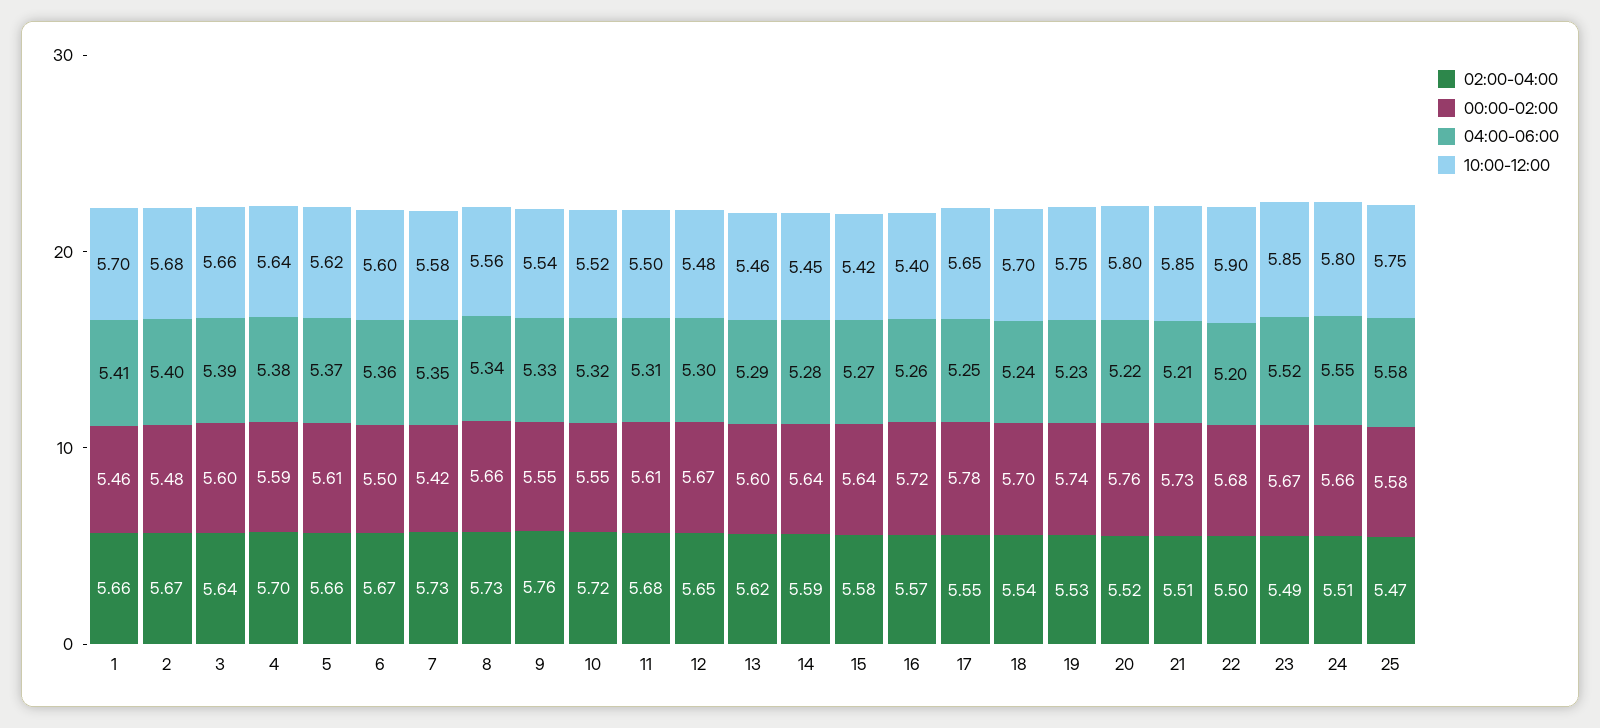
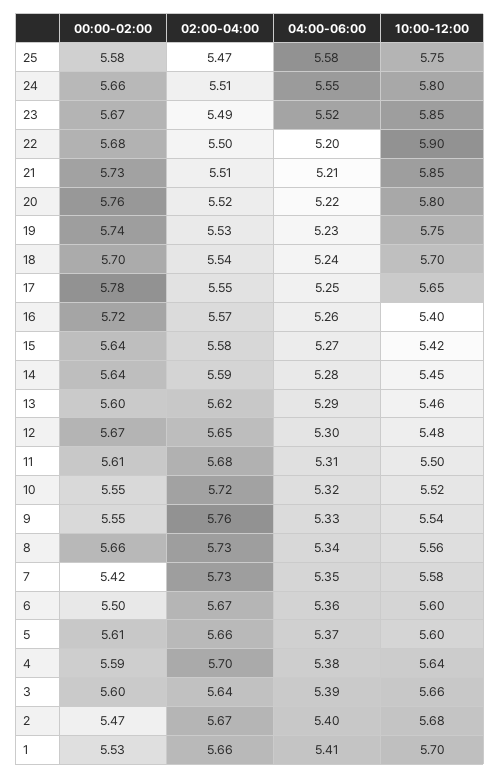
00:00-02:00, 1: 5.46 -> 5.53
00:00-02:00, 2: 5.48 -> 5.47
10:00-12:00, 5: 5.62 -> 5.6

